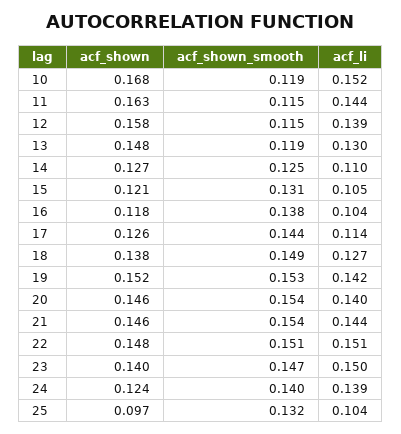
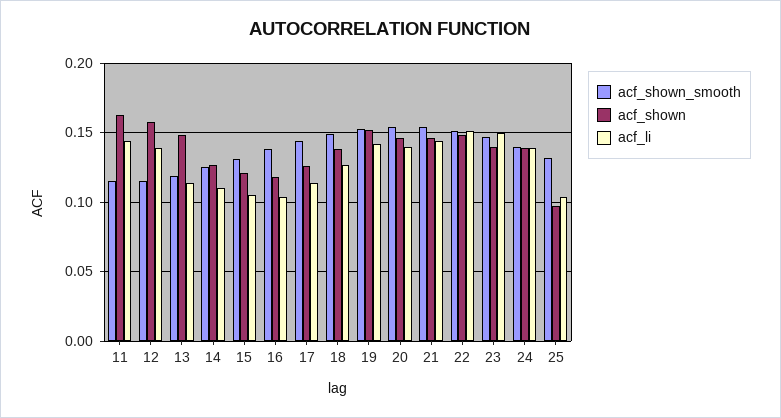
acf_shown, 10: 0.168 -> none
acf_shown_smooth, 10: 0.119 -> none
acf_li, 10: 0.152 -> none
acf_li, 13: 0.13 -> 0.115
acf_shown, 24: 0.124 -> 0.14

